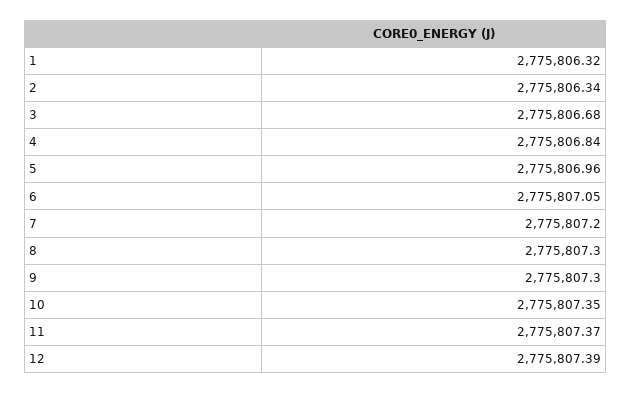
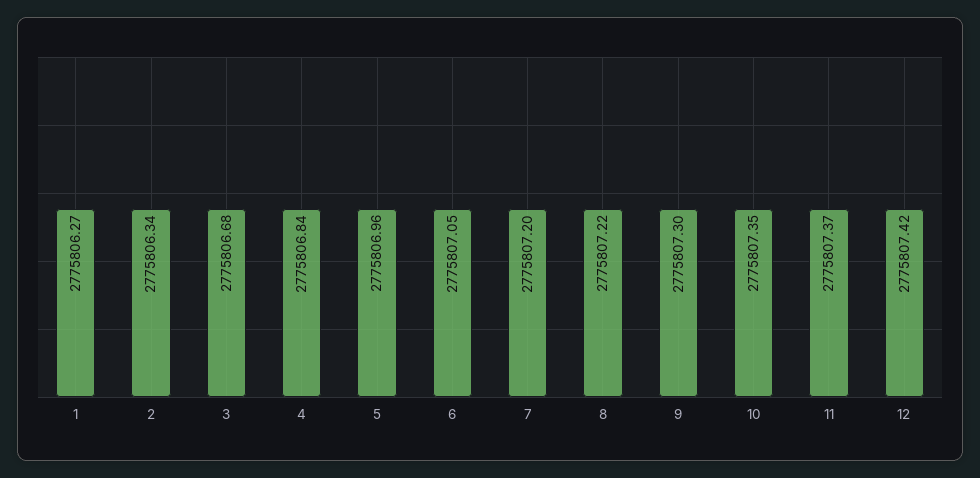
1: 2775806.32 -> 2775806.27
8: 2775807.3 -> 2775807.22
12: 2775807.39 -> 2775807.42

